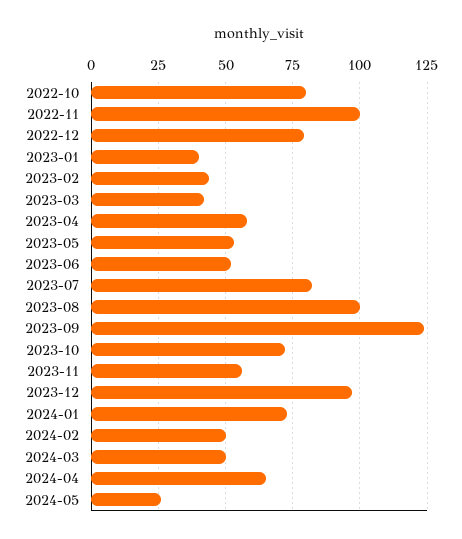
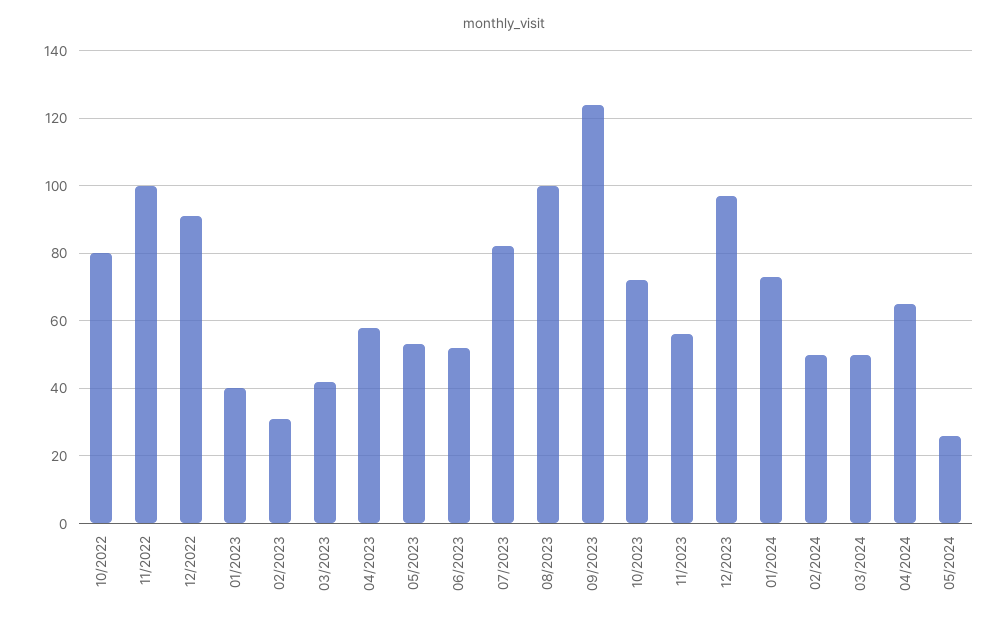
2022-12: 80 -> 90
2023-02: 45 -> 30

